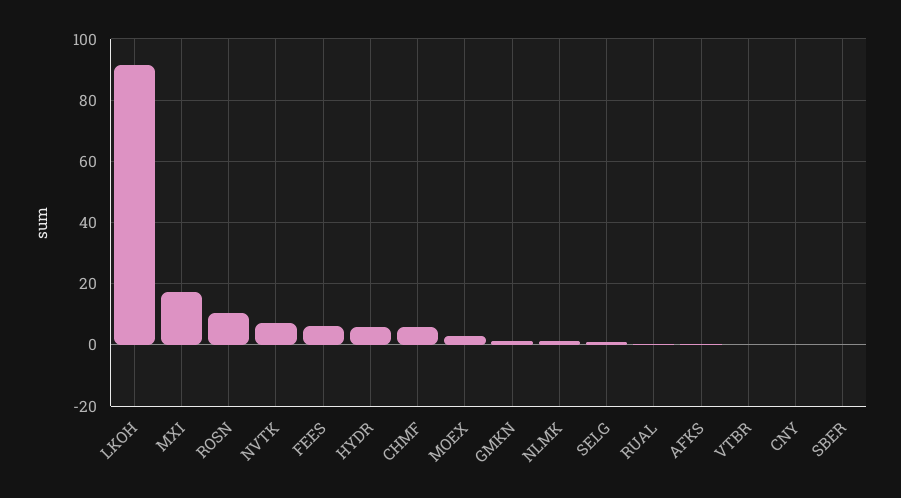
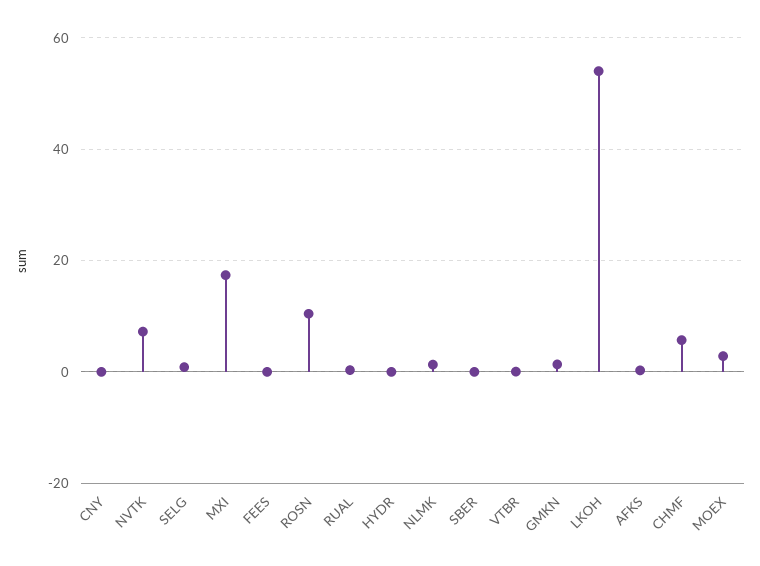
LKOH: 92 -> 54
FEES: 6 -> 0
HYDR: 6 -> 0

